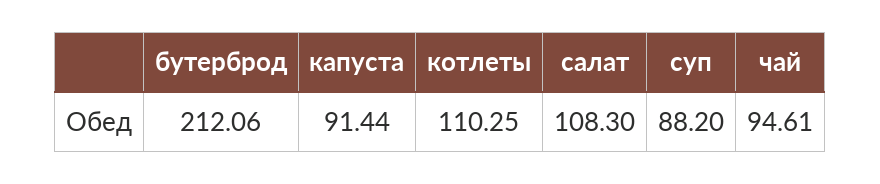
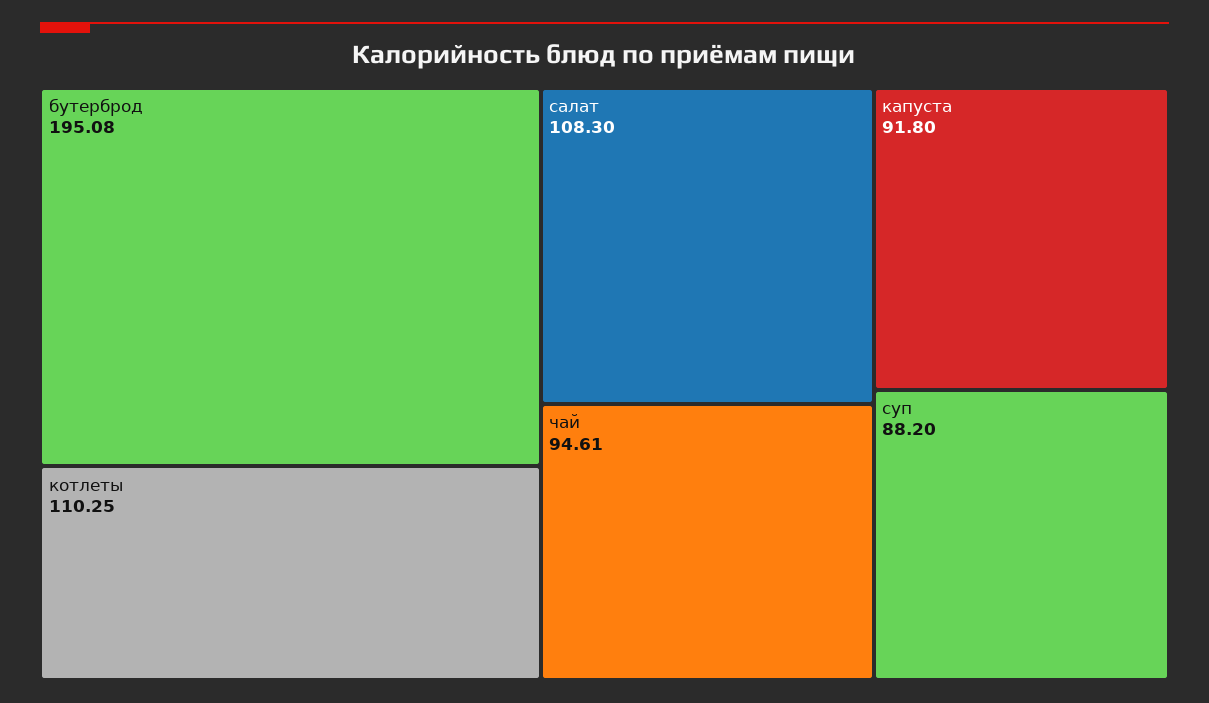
бутерброд: 212.06 -> 195.08
капуста: 91.44 -> 91.8

